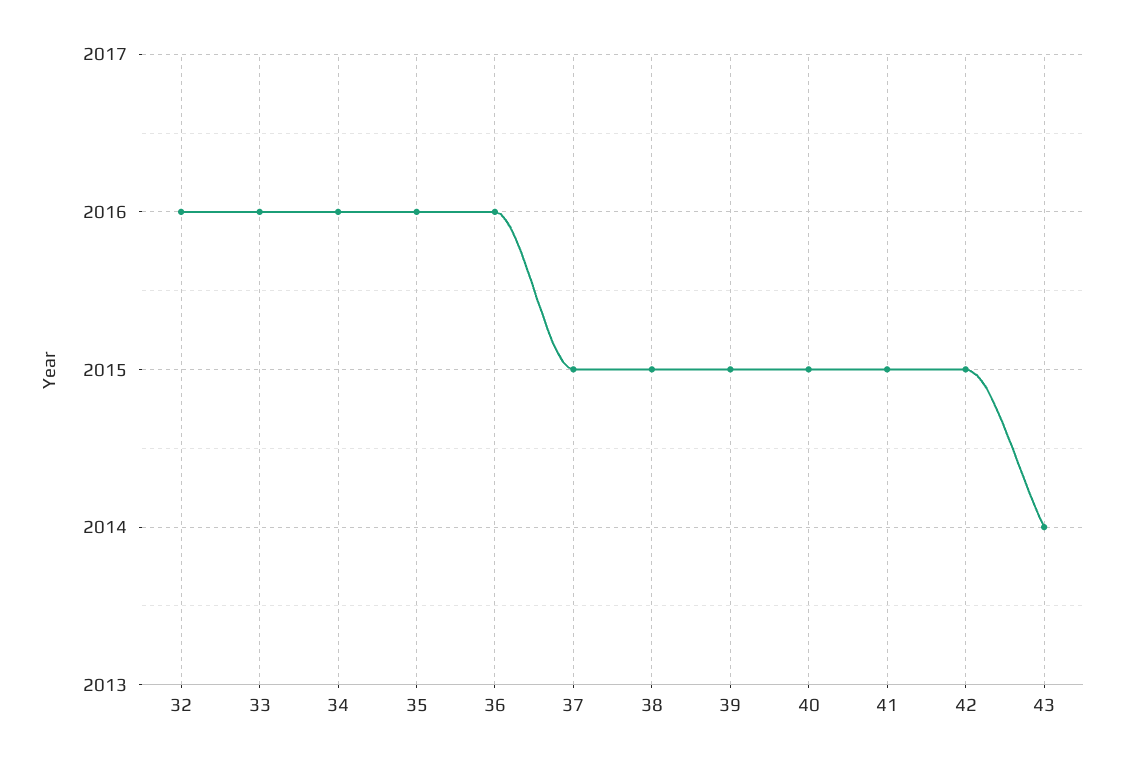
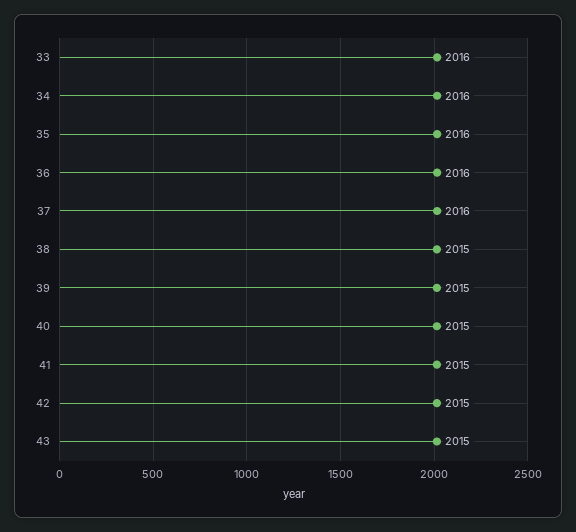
32: 2016 -> none
37: 2015 -> 2016
43: 2014 -> 2015

